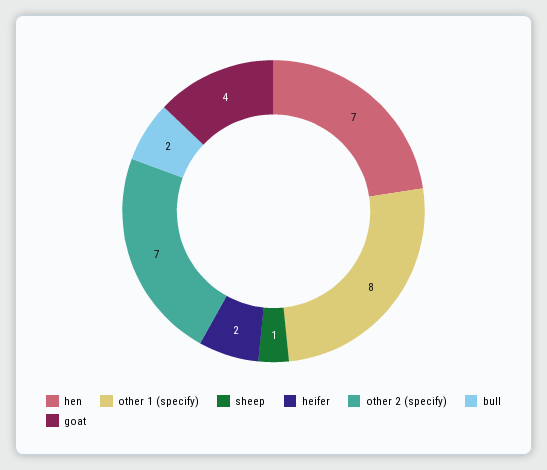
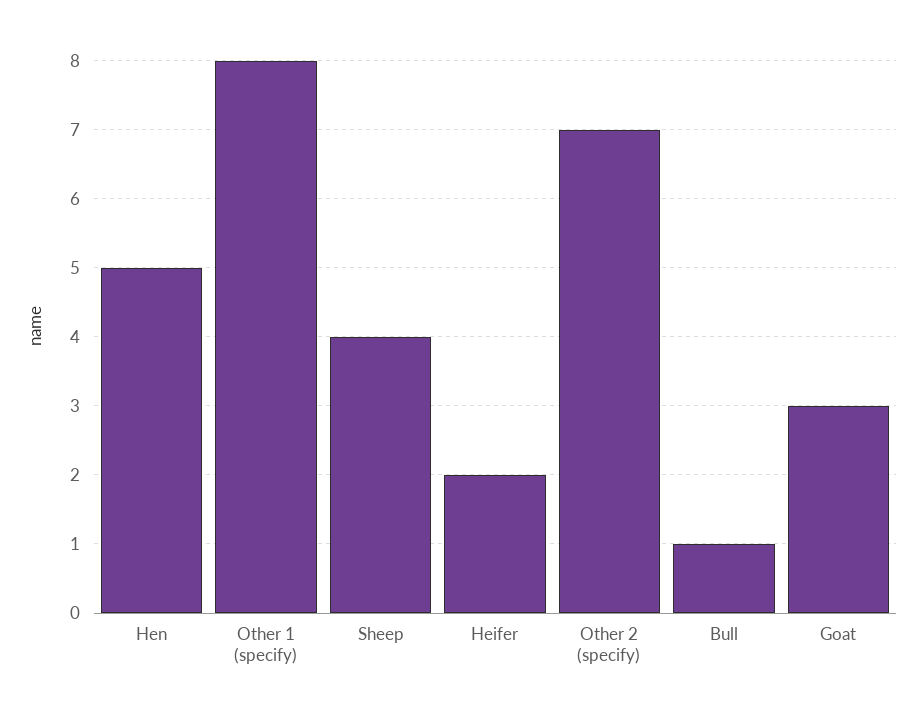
hen: 7 -> 5
sheep: 1 -> 4
bull: 2 -> 1
goat: 4 -> 3

